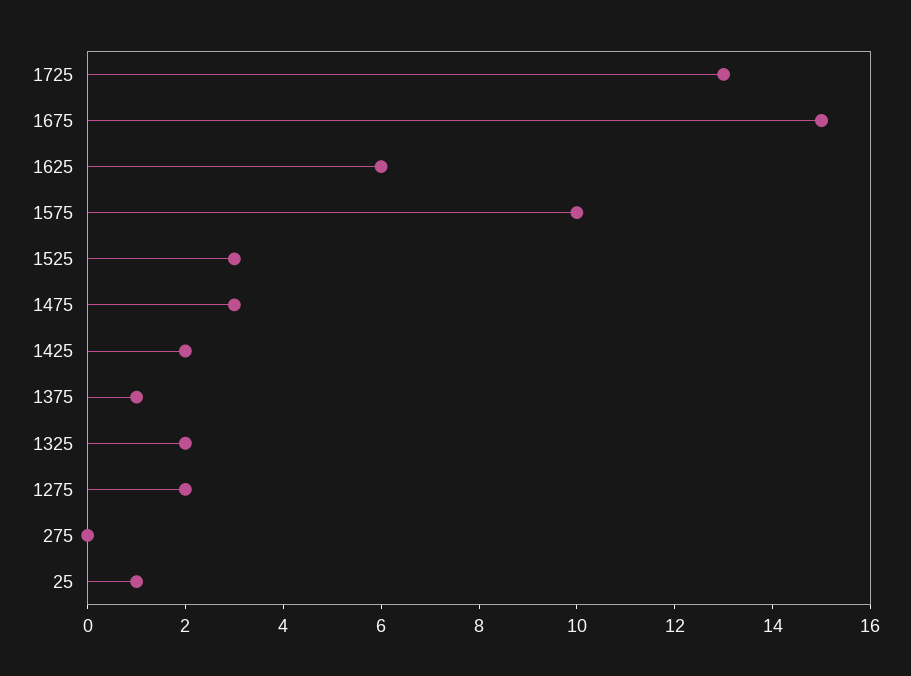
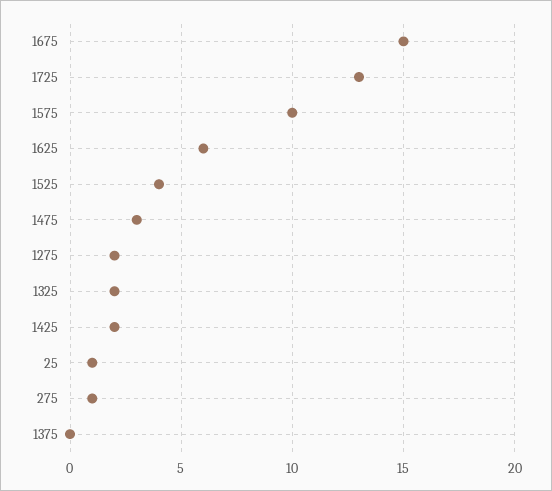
1525: 3 -> 4
1375: 1 -> 0
275: 0 -> 1

